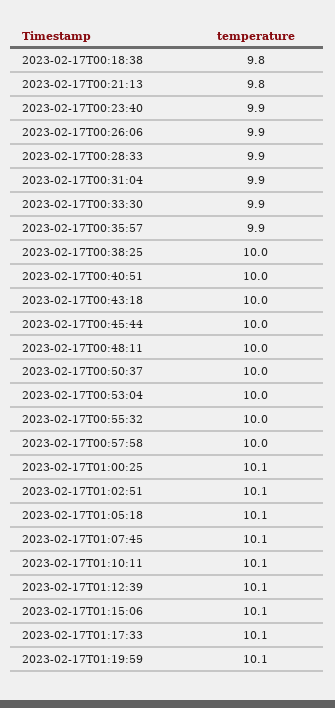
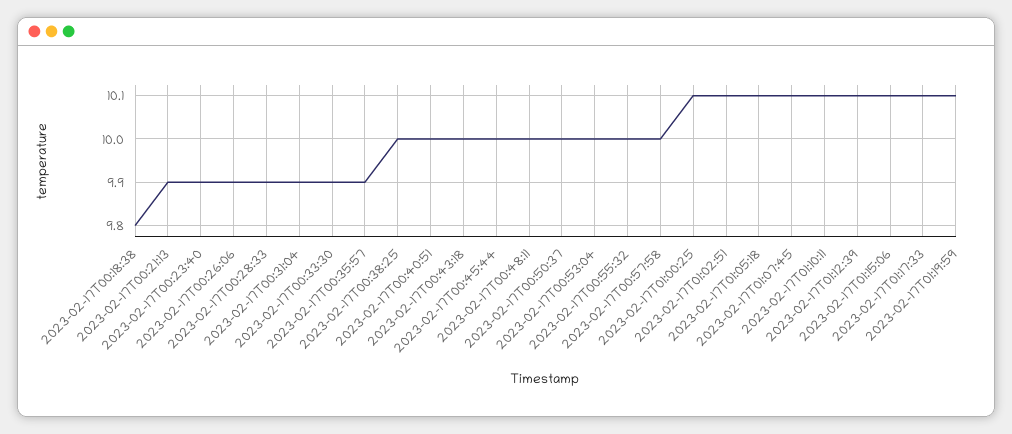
2023-02-17T00:21:13: 9.8 -> 9.9

